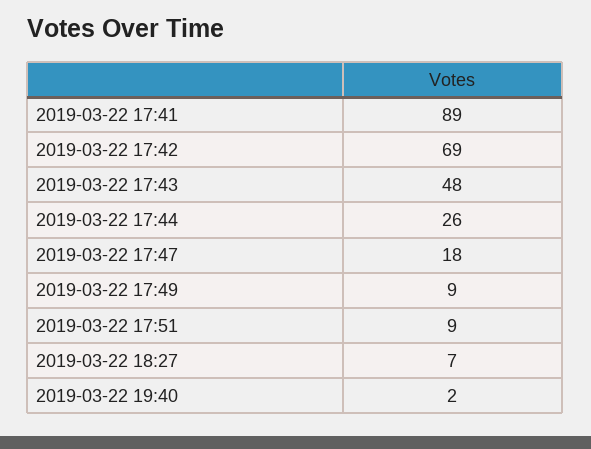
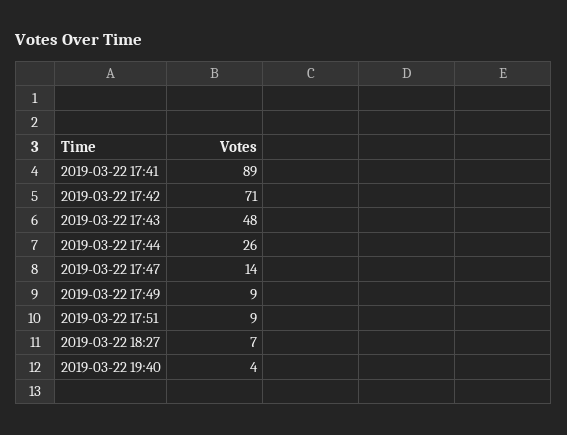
2019-03-22 17:42: 69 -> 71
2019-03-22 17:47: 18 -> 14
2019-03-22 19:40: 2 -> 4

